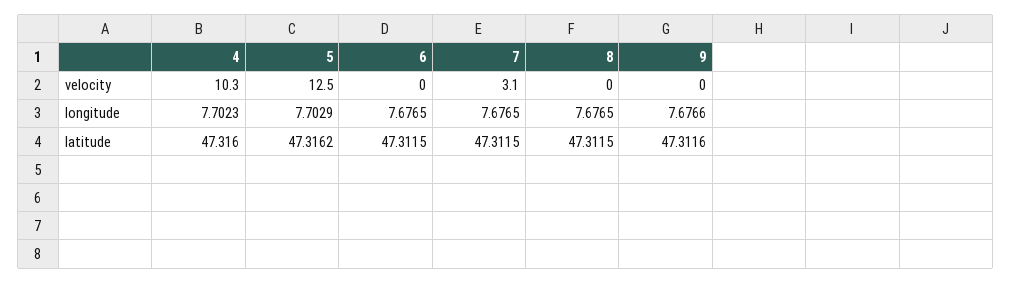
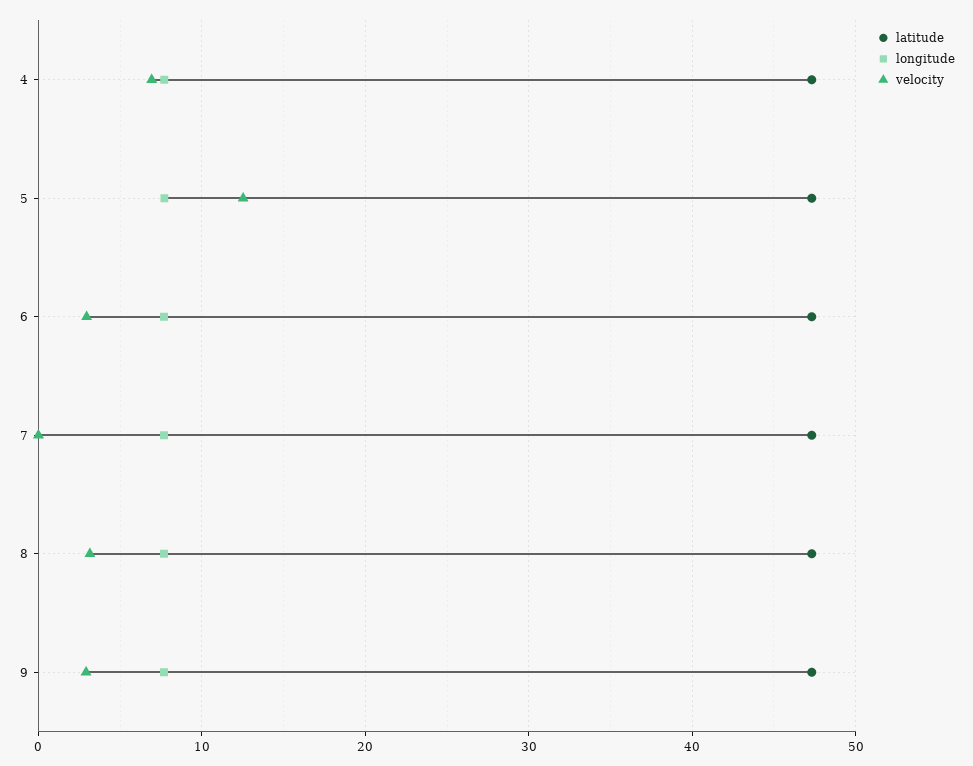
velocity, 4: 10.3 -> 7
velocity, 6: 0 -> 3
velocity, 7: 3.1 -> 0
velocity, 8: 0 -> 3
velocity, 9: 0 -> 3

